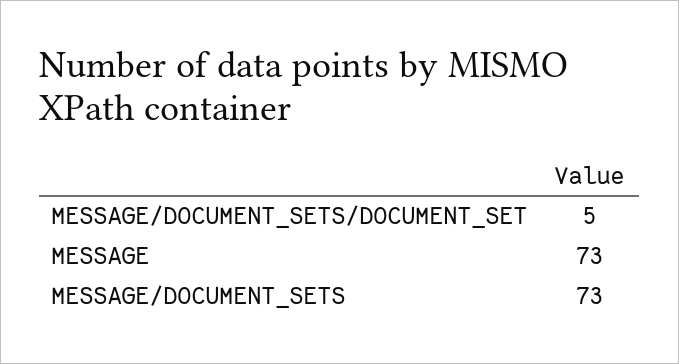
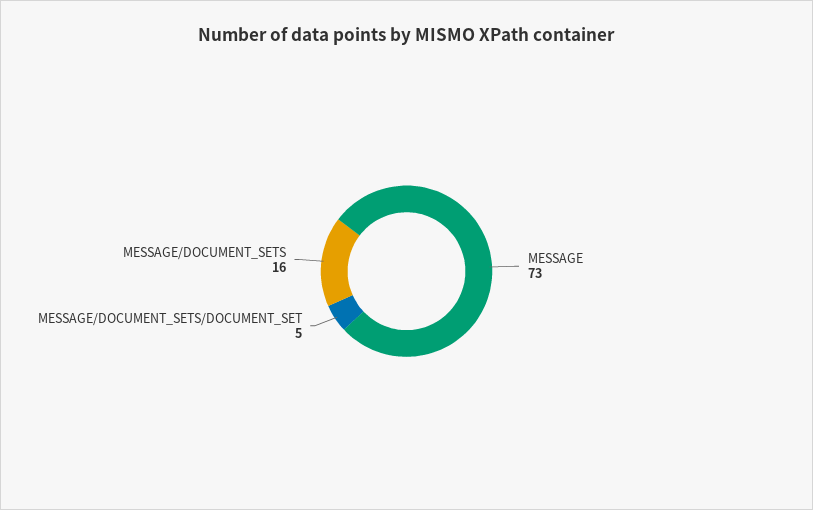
MESSAGE/DOCUMENT_SETS: 73 -> 16

